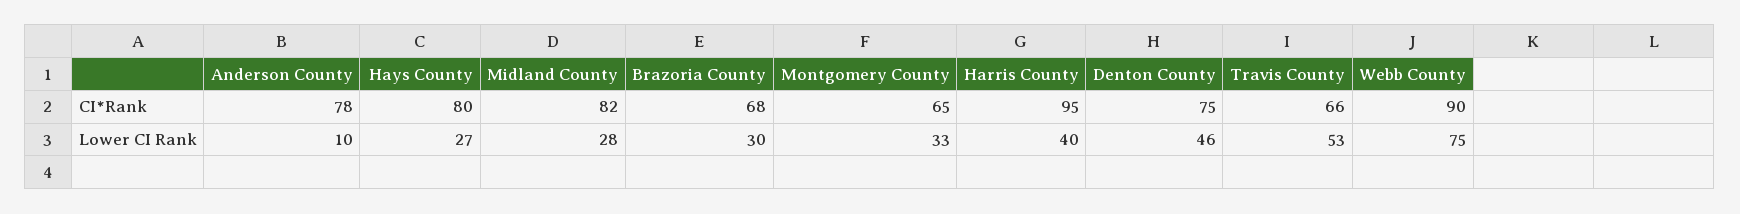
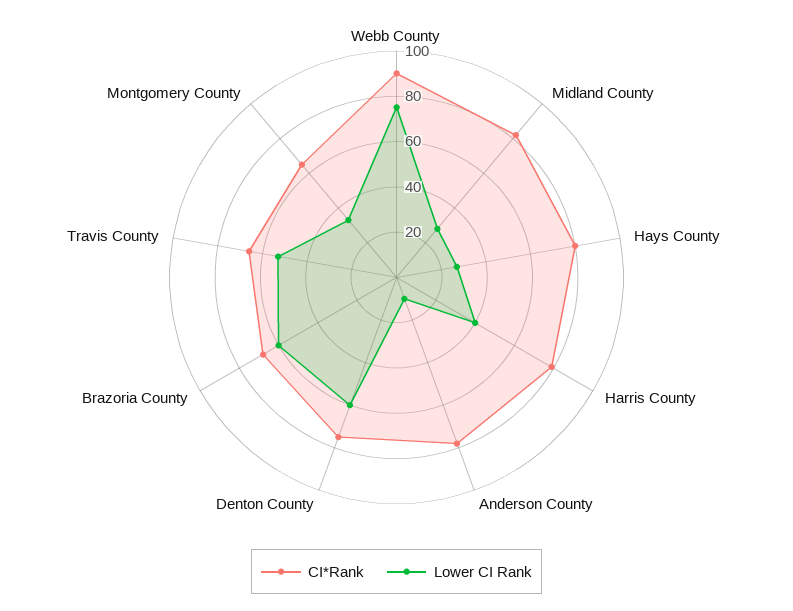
CI*Rank, Harris County: 95 -> 80
Lower CI Rank, Brazoria County: 30 -> 60
Lower CI Rank, Denton County: 46 -> 60

